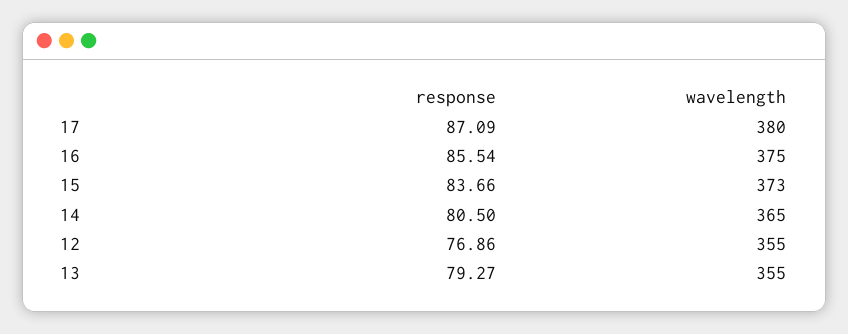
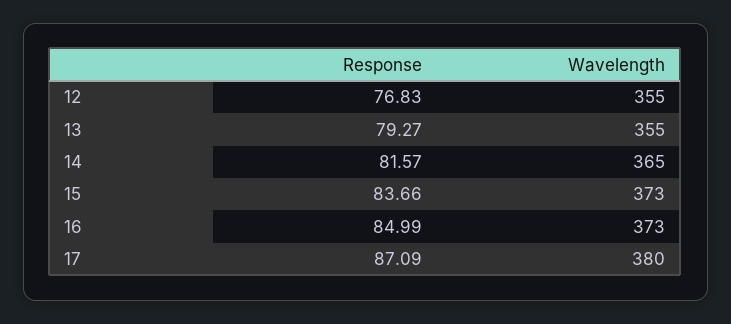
response, 16: 85.54 -> 84.99
wavelength, 16: 375 -> 373
response, 14: 80.5 -> 81.57
response, 12: 76.86 -> 76.83

